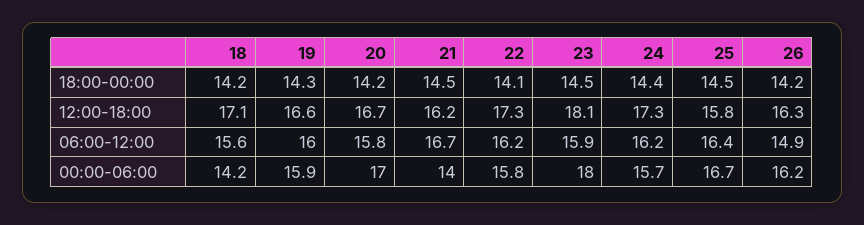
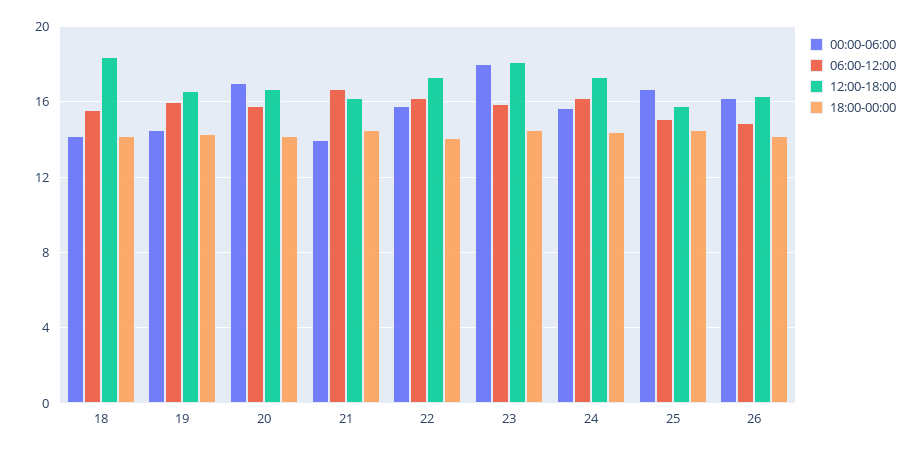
12:00-18:00, 18: 17.1 -> 18.5
06:00-12:00, 25: 16.4 -> 15
00:00-06:00, 19: 15.9 -> 14.5

